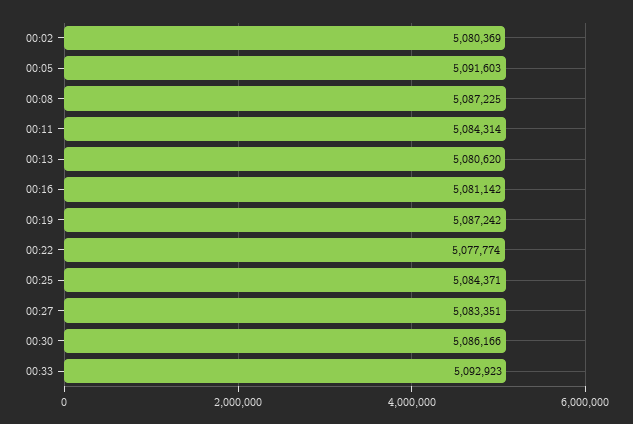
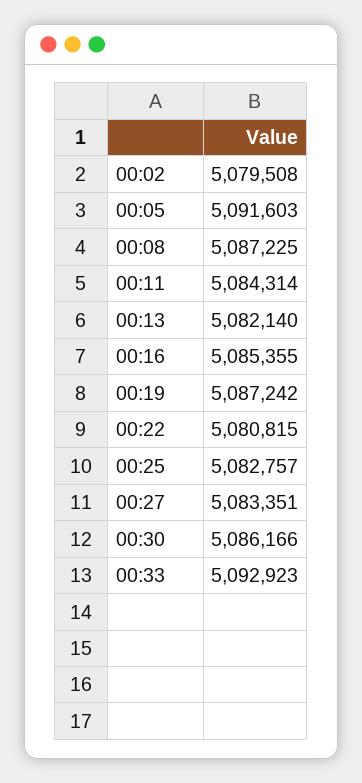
00:02: 5080369 -> 5079508
00:13: 5080620 -> 5082140
00:16: 5081142 -> 5085355
00:22: 5077774 -> 5080815
00:25: 5084371 -> 5082757

